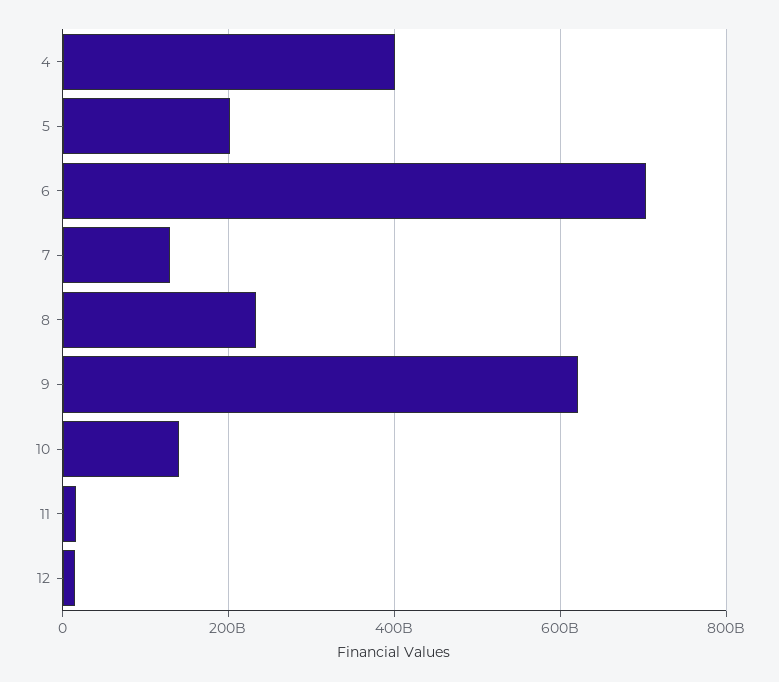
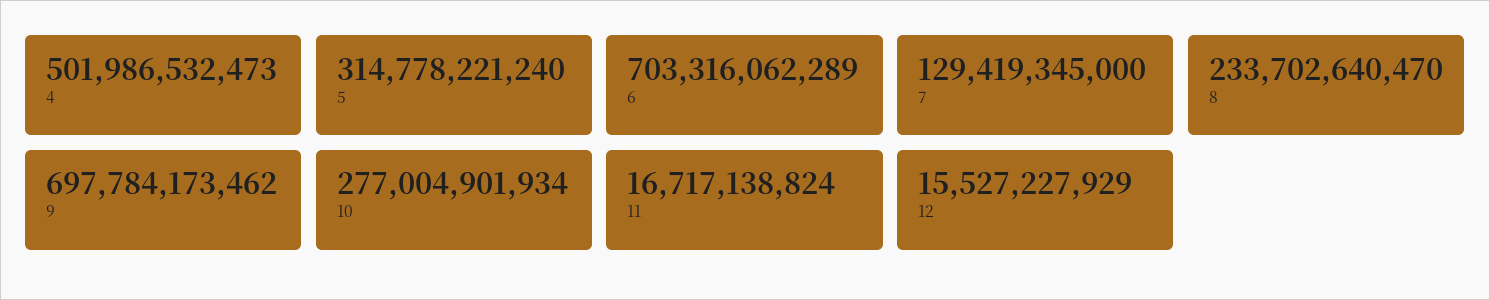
4: 400000000000 -> 501986532473
5: 200000000000 -> 314778221240
9: 620000000000 -> 697784173462
10: 140000000000 -> 277004901934

